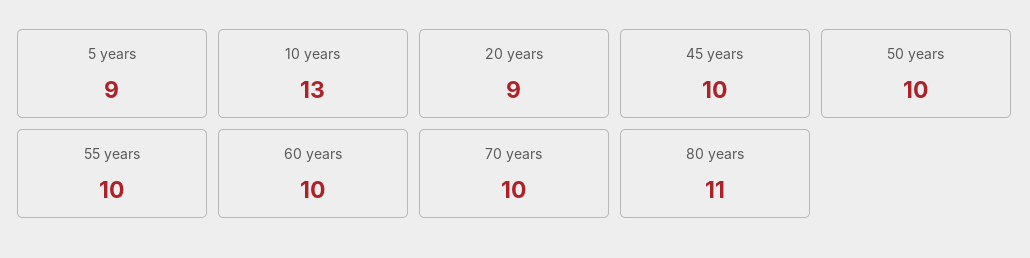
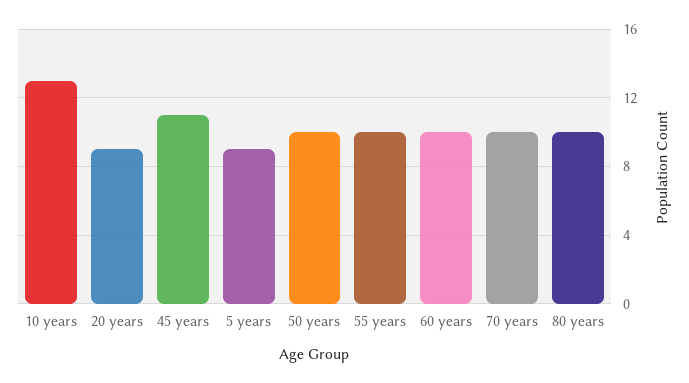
45 years: 10 -> 11
80 years: 11 -> 10

